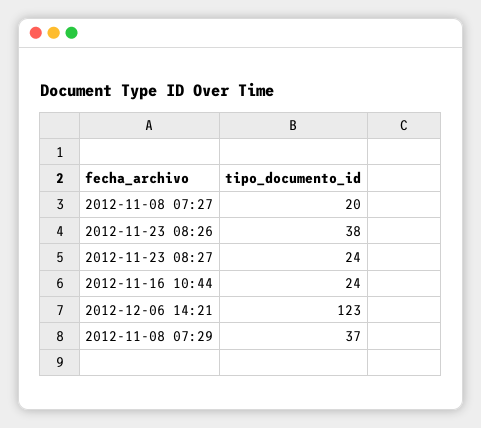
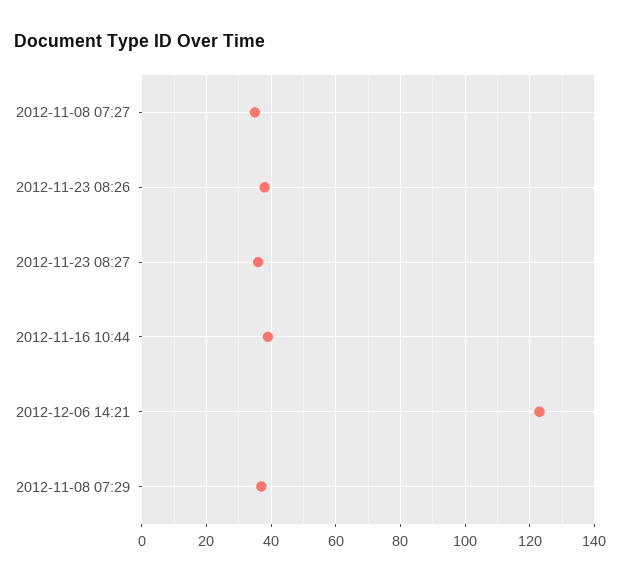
2012-11-08 07:27: 20 -> 35
2012-11-23 08:27: 24 -> 35
2012-11-16 10:44: 24 -> 40

